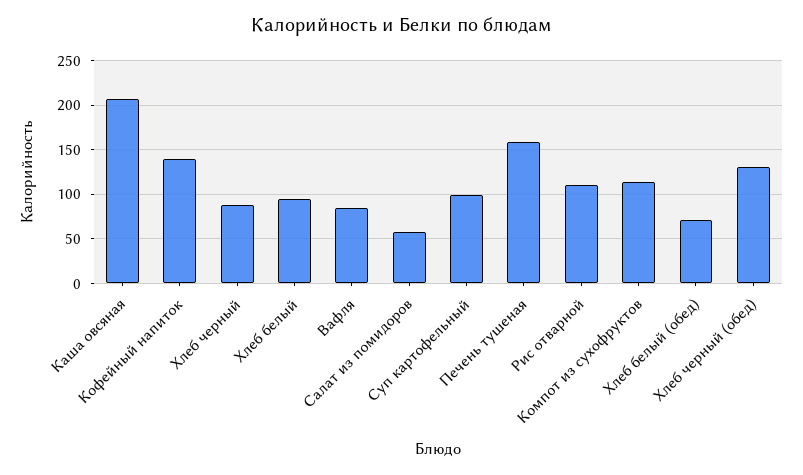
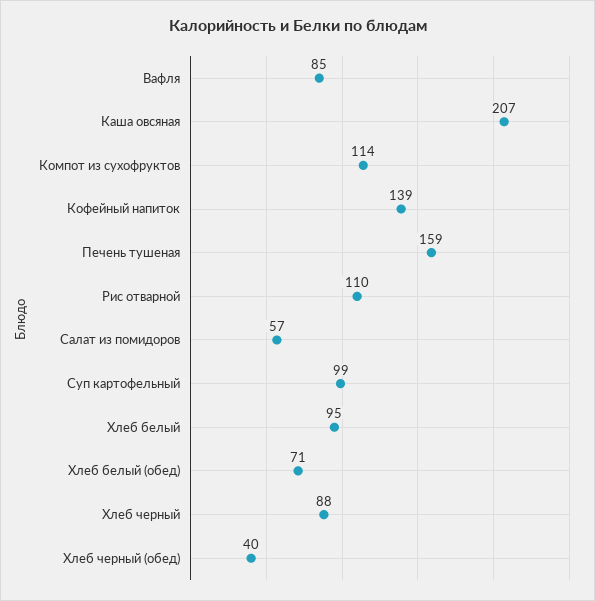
Хлеб черный (обед): 130 -> 40

